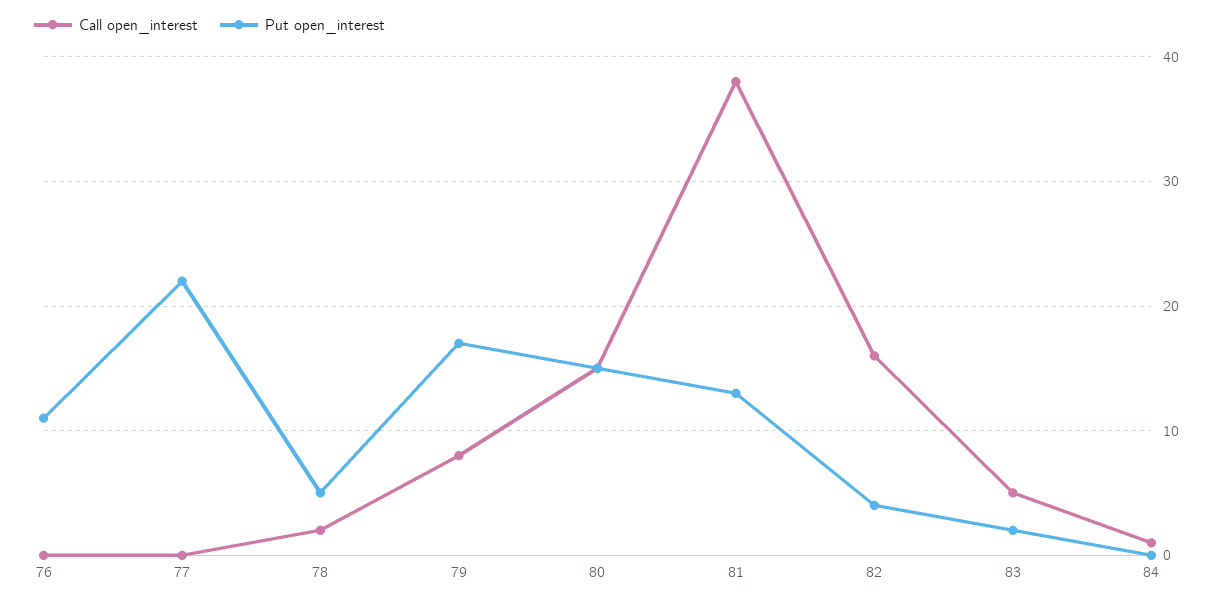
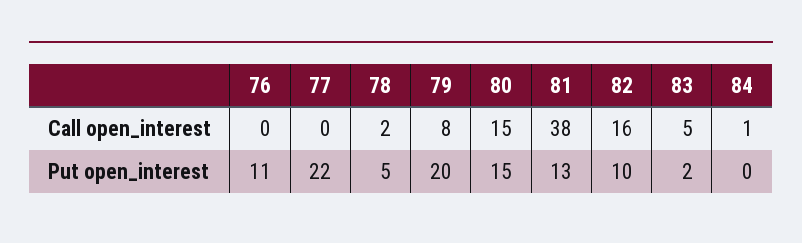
Put open_interest, 79: 17 -> 20
Put open_interest, 82: 4 -> 10

